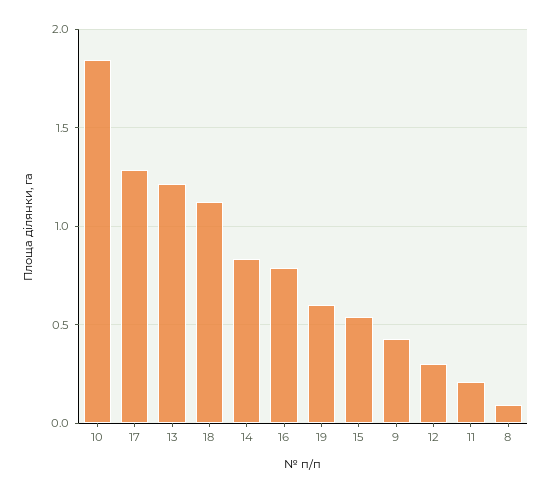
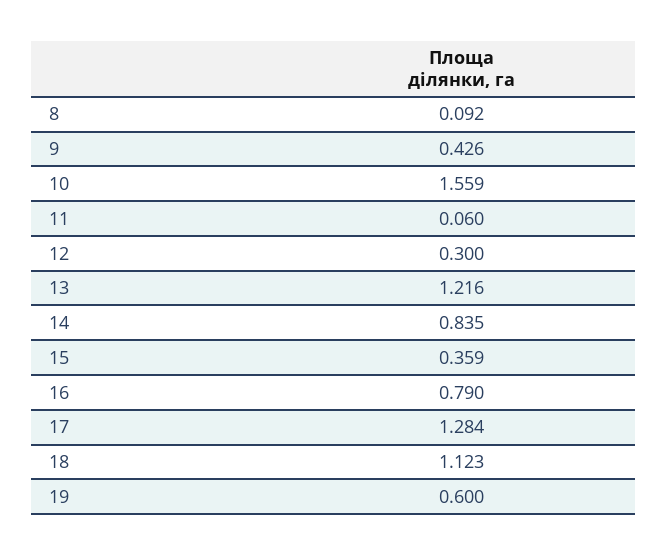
10: 1.85 -> 1.559
15: 0.55 -> 0.359
11: 0.2 -> 0.06

